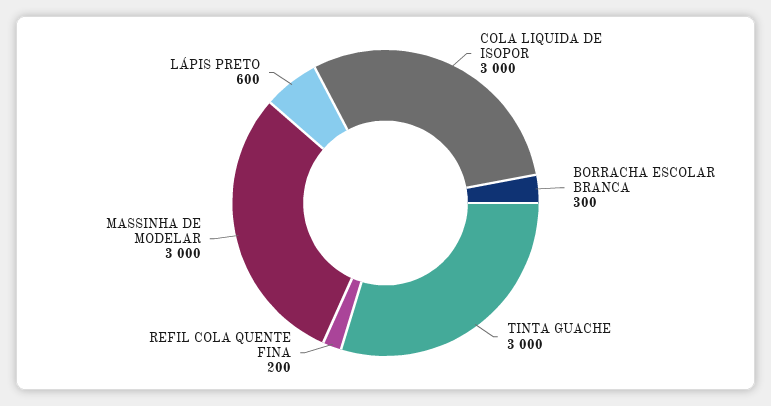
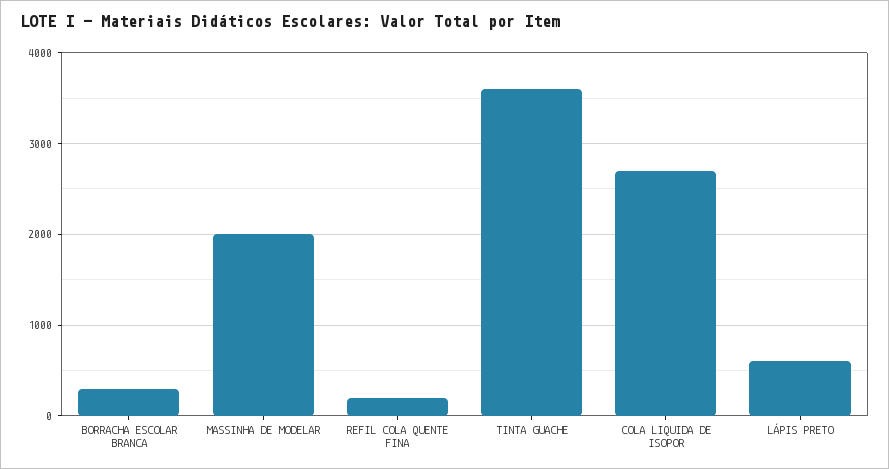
COLA LIQUIDA DE ISOPOR: 3000 -> 2700
TINTA GUACHE: 3000 -> 3600
MASSINHA DE MODELAR: 3000 -> 2000

